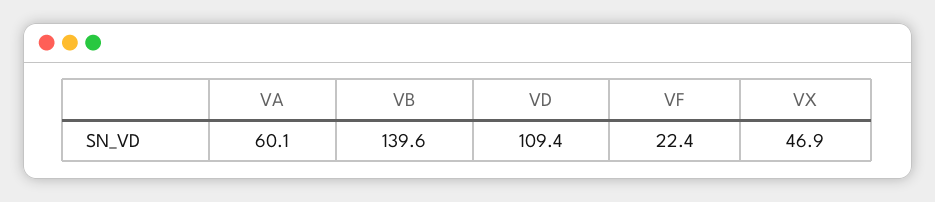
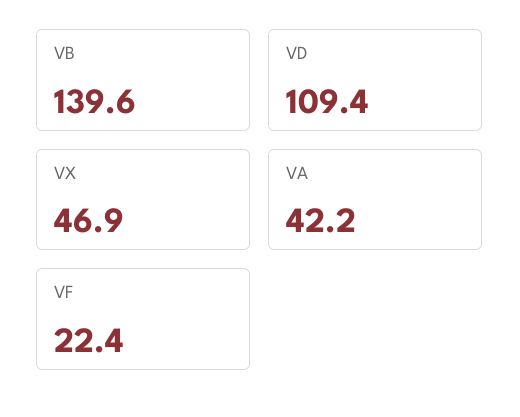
VA: 60.1 -> 42.2

